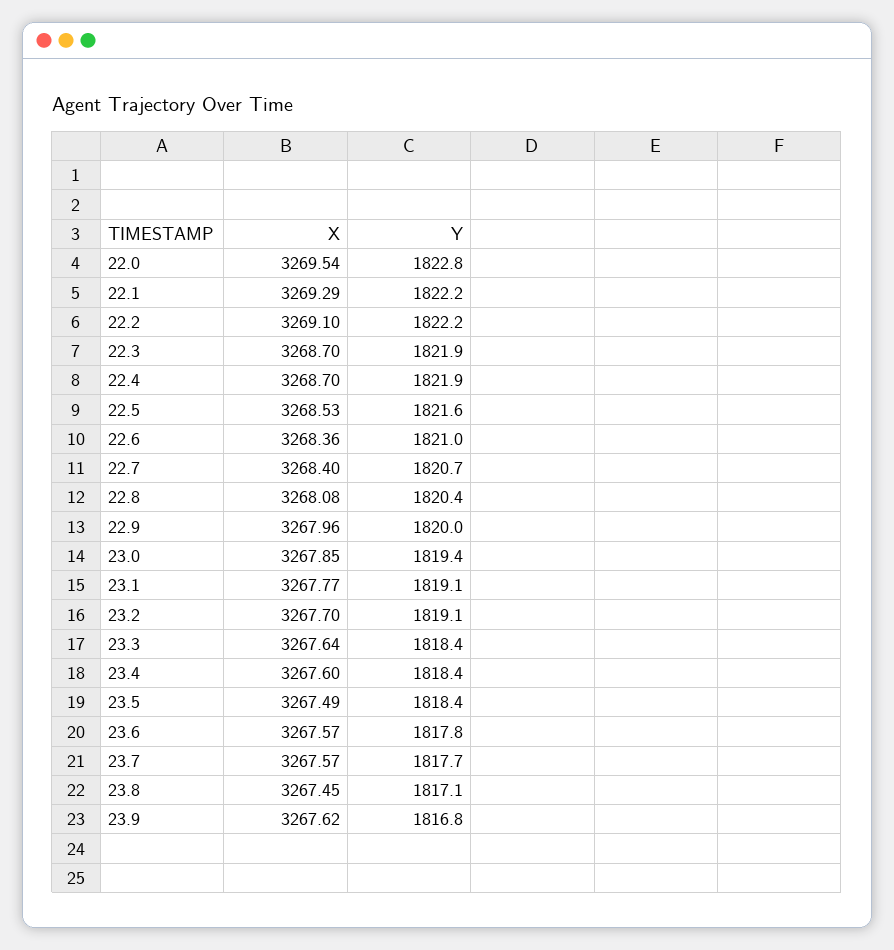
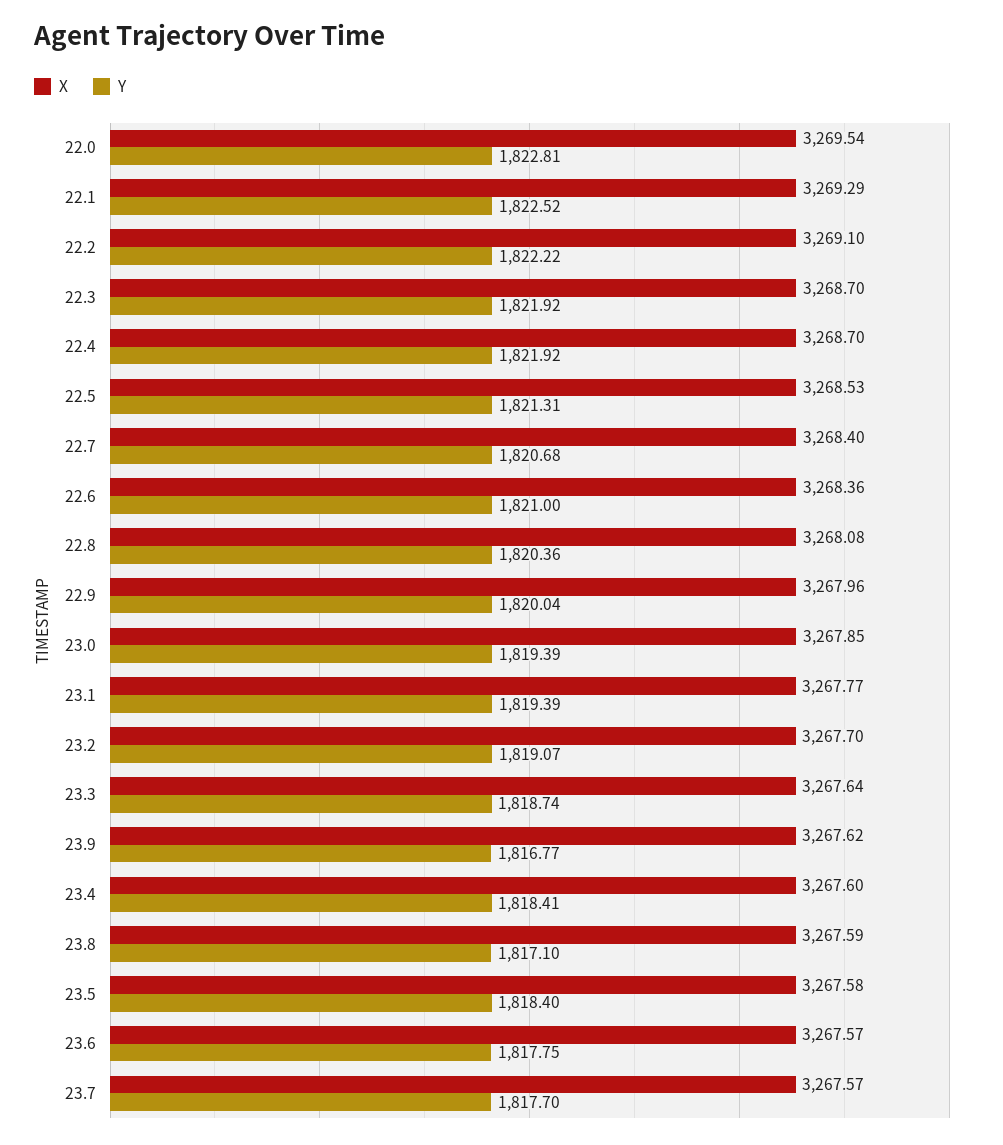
Y, 22.1: 1822.2 -> 1822.52
Y, 22.5: 1821.6 -> 1821.31
Y, 23.1: 1819.1 -> 1819.39
Y, 23.3: 1818.4 -> 1818.74
X, 23.5: 3267.49 -> 3267.58
X, 23.8: 3267.45 -> 3267.59

